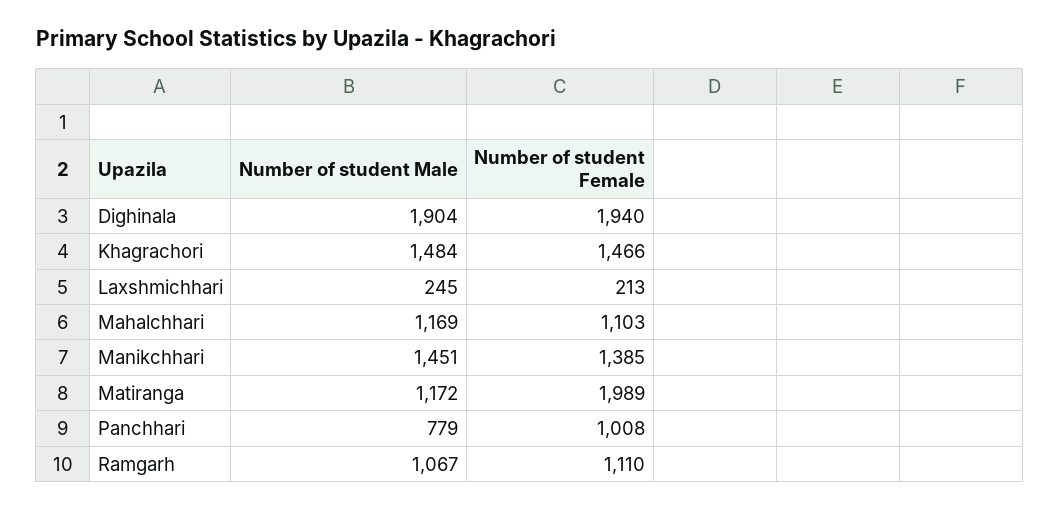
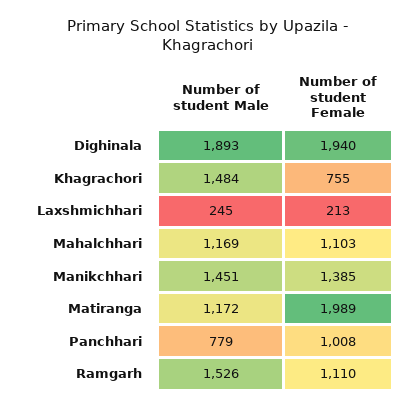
Number of student Male, Dighinala: 1904 -> 1893
Number of student Female, Khagrachori: 1466 -> 755
Number of student Male, Ramgarh: 1067 -> 1526

